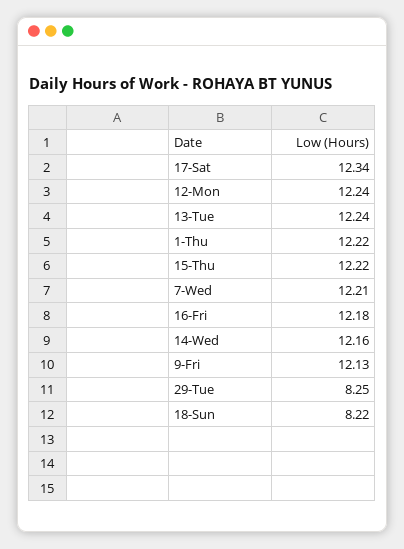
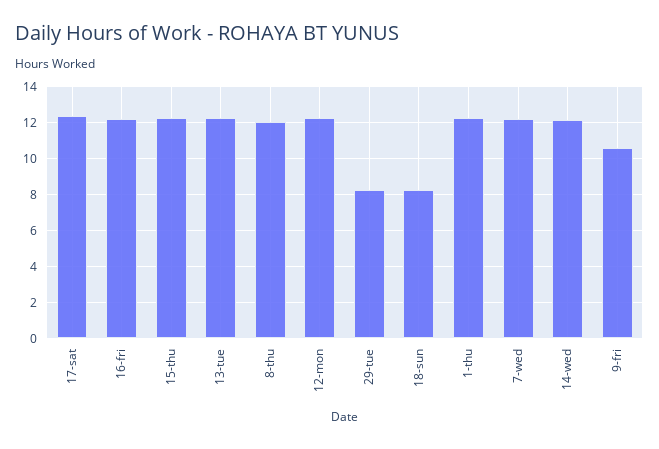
9-Fri: 12.13 -> 10.5
8-thu: none -> 12

